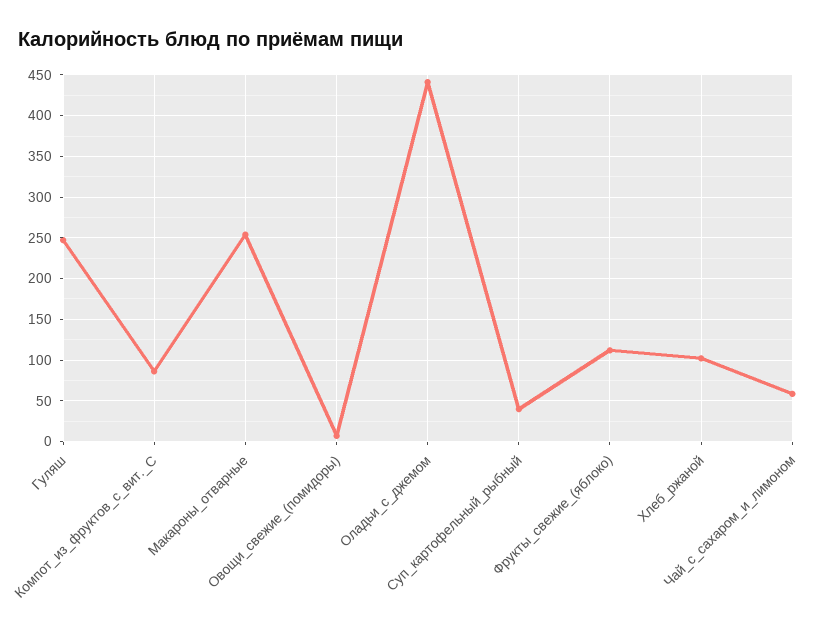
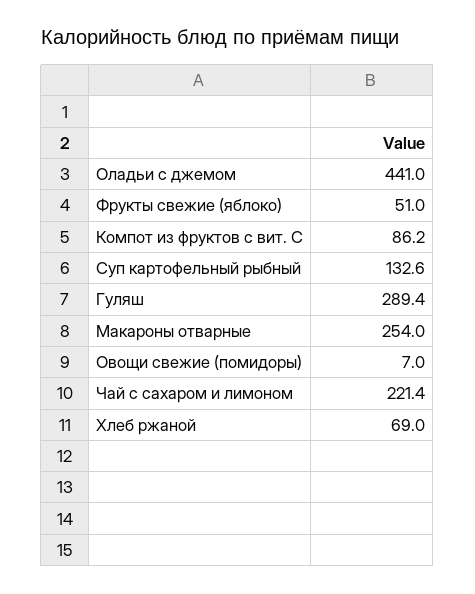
Гуляш: 250 -> 289.4
Суп_картофельный_рыбный: 40 -> 132.6
Фрукты_свежие_(яблоко): 110 -> 51
Хлеб_ржаной: 100 -> 69
Чай_с_сахаром_и_лимоном: 60 -> 221.4

